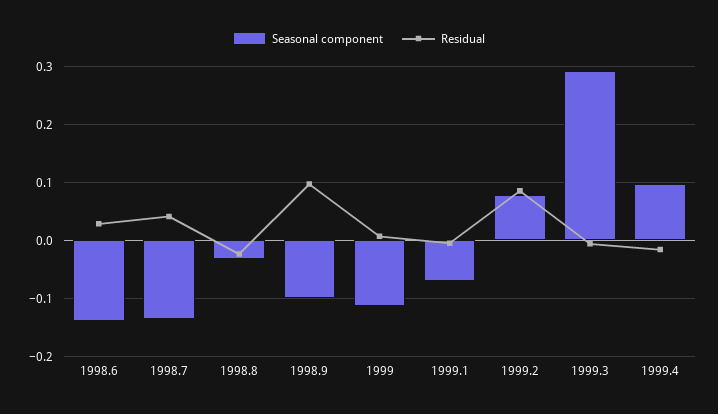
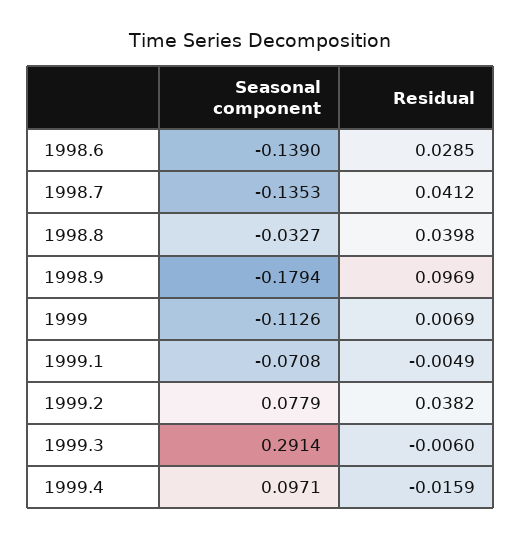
Residual, 1998.8: -0.02 -> 0.0398
Seasonal component, 1998.9: -0.1 -> -0.1794
Residual, 1999.2: 0.08 -> 0.0382

